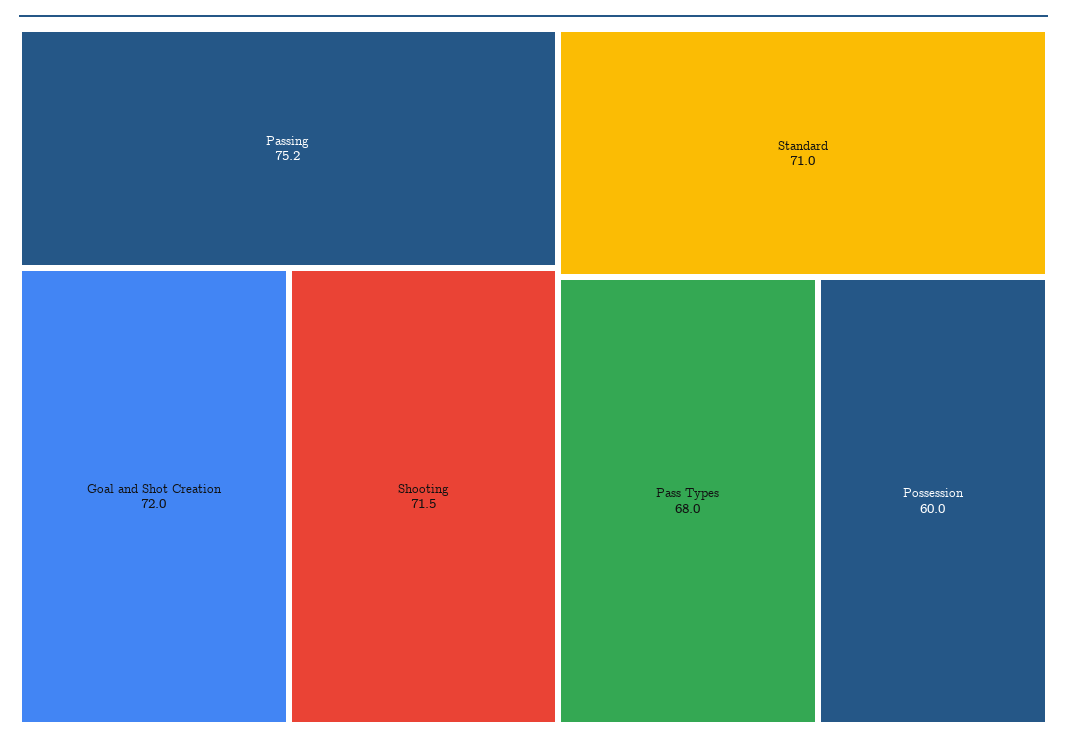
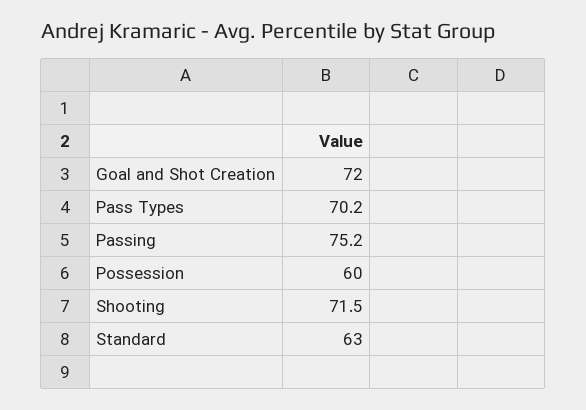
Standard: 71 -> 63
Pass Types: 68 -> 70.2

